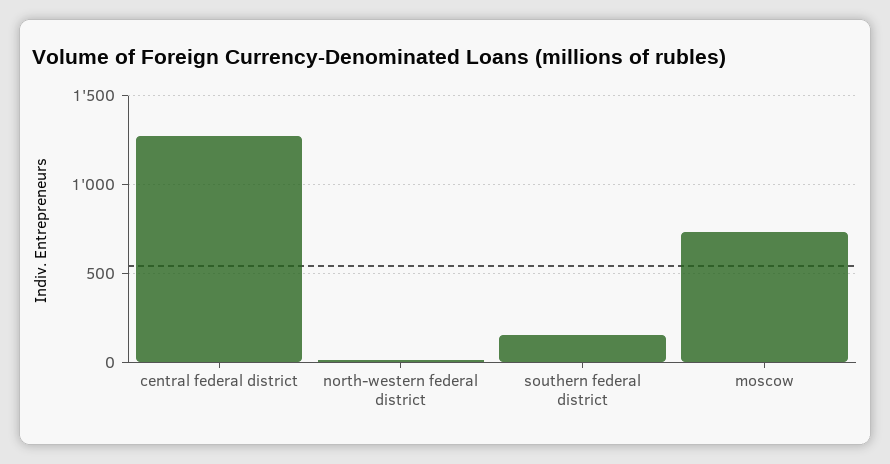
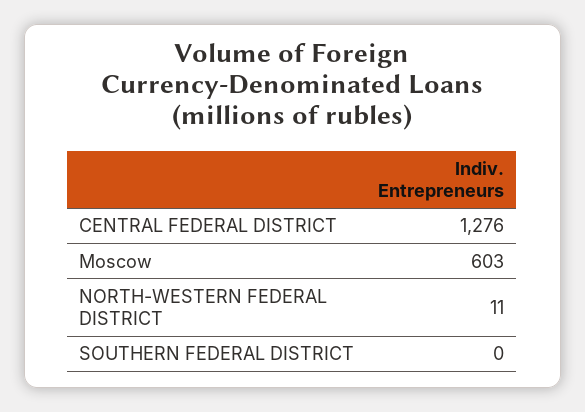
southern federal district: 150 -> 0
moscow: 750 -> 603

